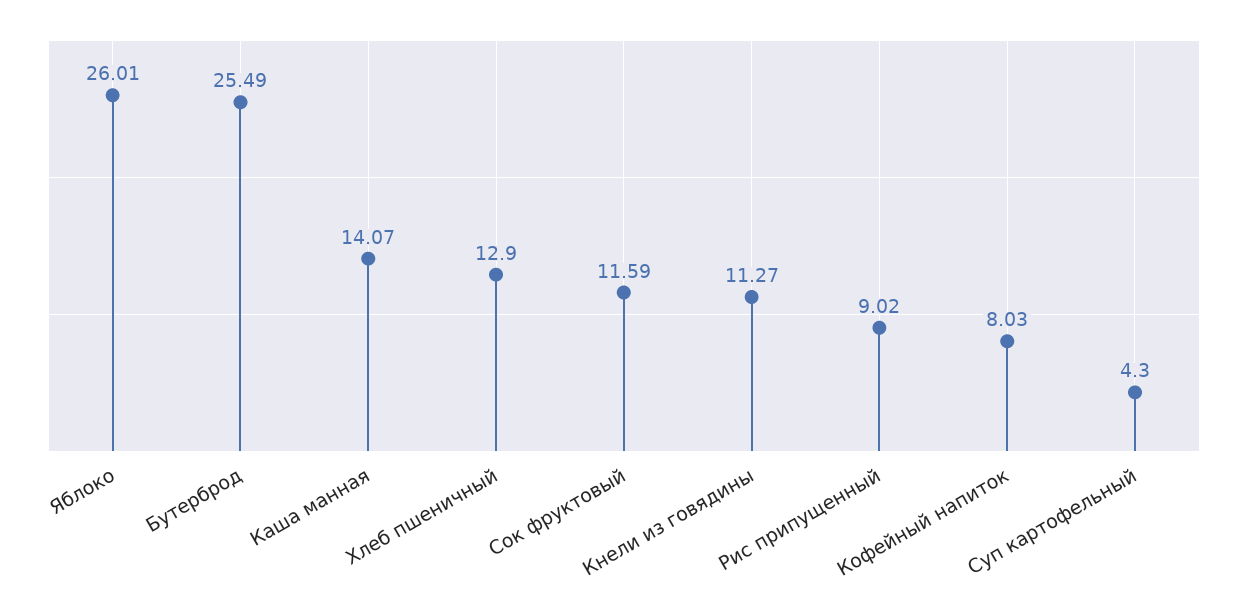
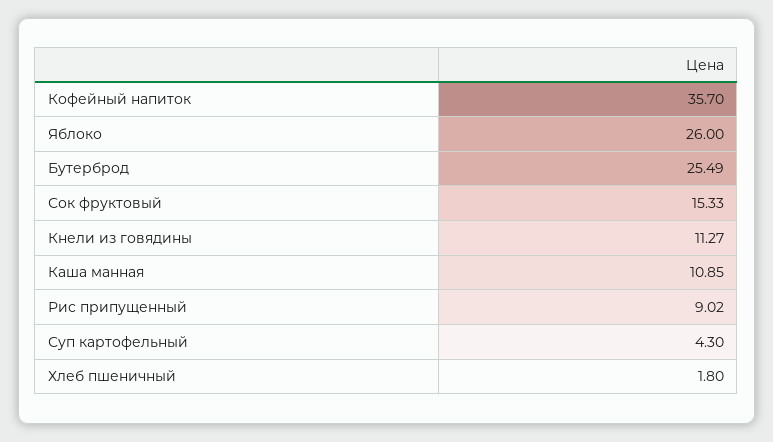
Яблоко: 26.01 -> 26
Каша манная: 14.07 -> 10.85
Хлеб пшеничный: 12.9 -> 1.8
Сок фруктовый: 11.59 -> 15.33
Кофейный напиток: 8.03 -> 35.7

